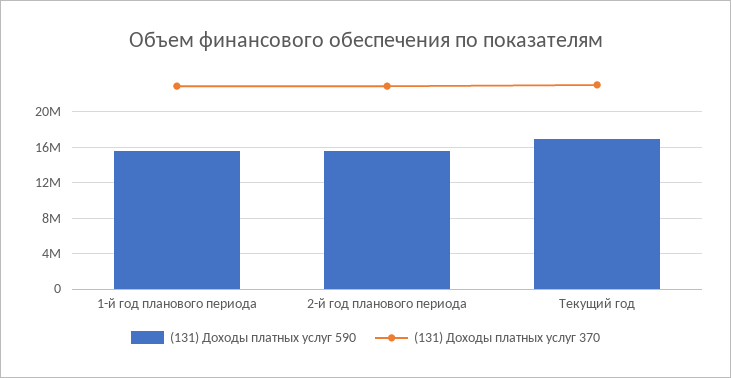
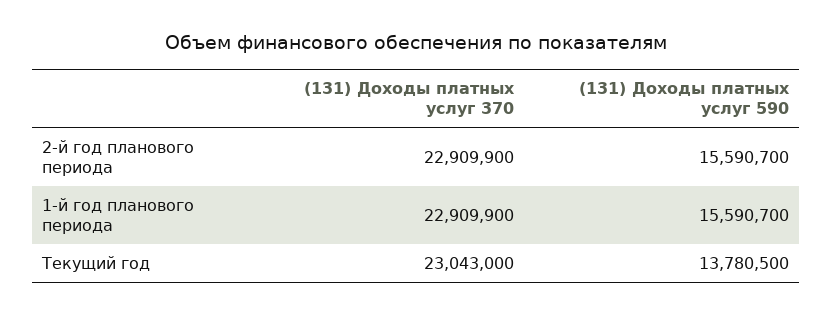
(131) Доходы платных услуг 590, Текущий год: 17000000 -> 13780500

